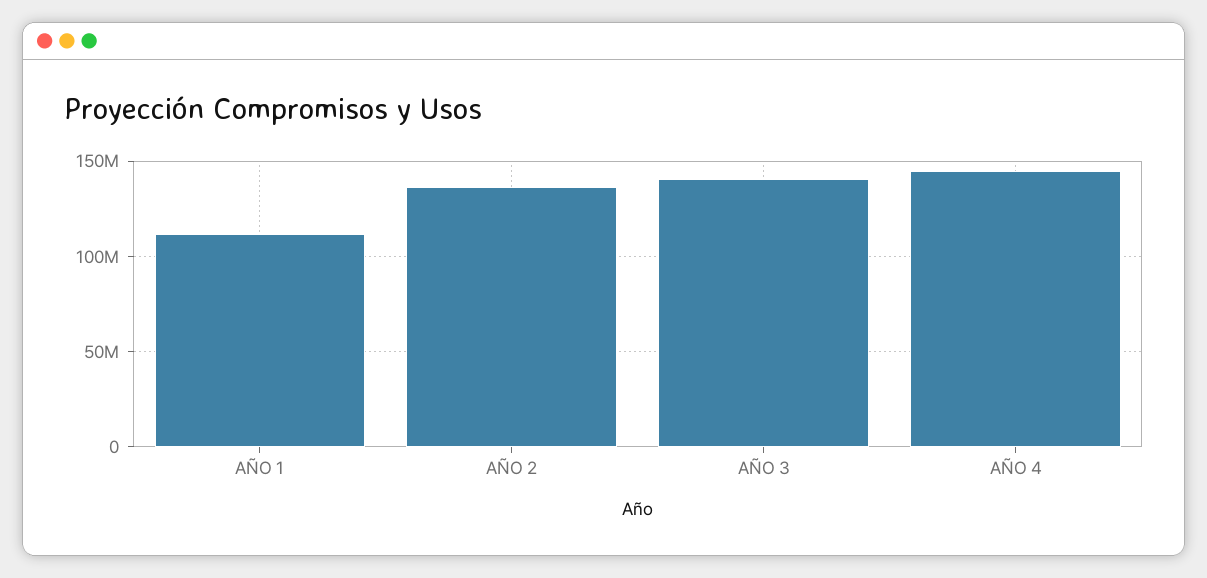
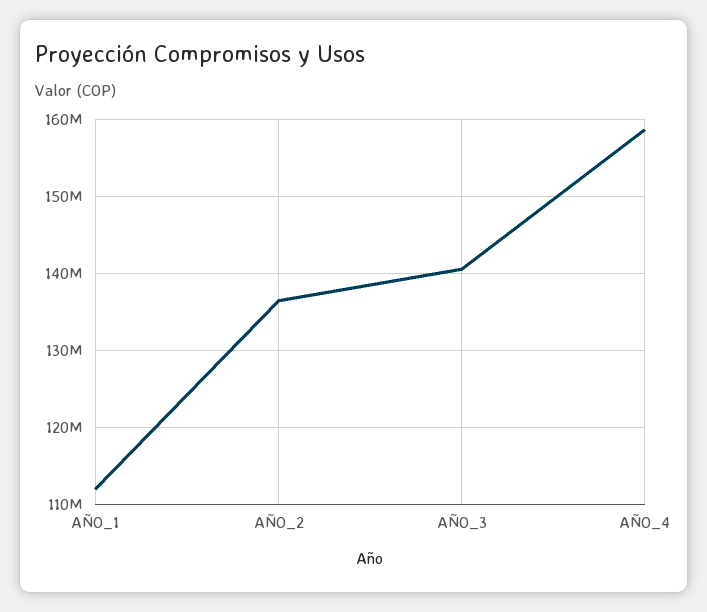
AÑO 4: 145000000 -> 159000000

